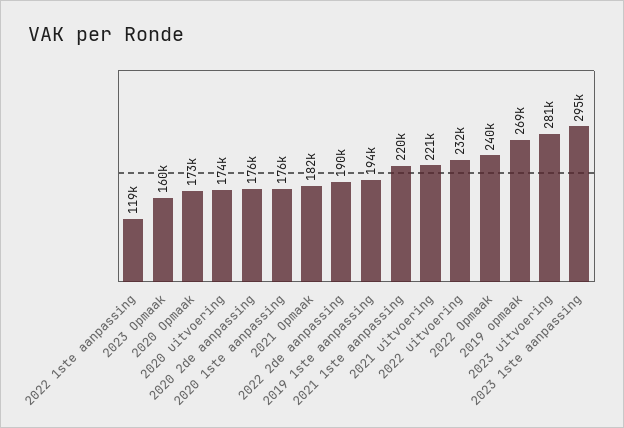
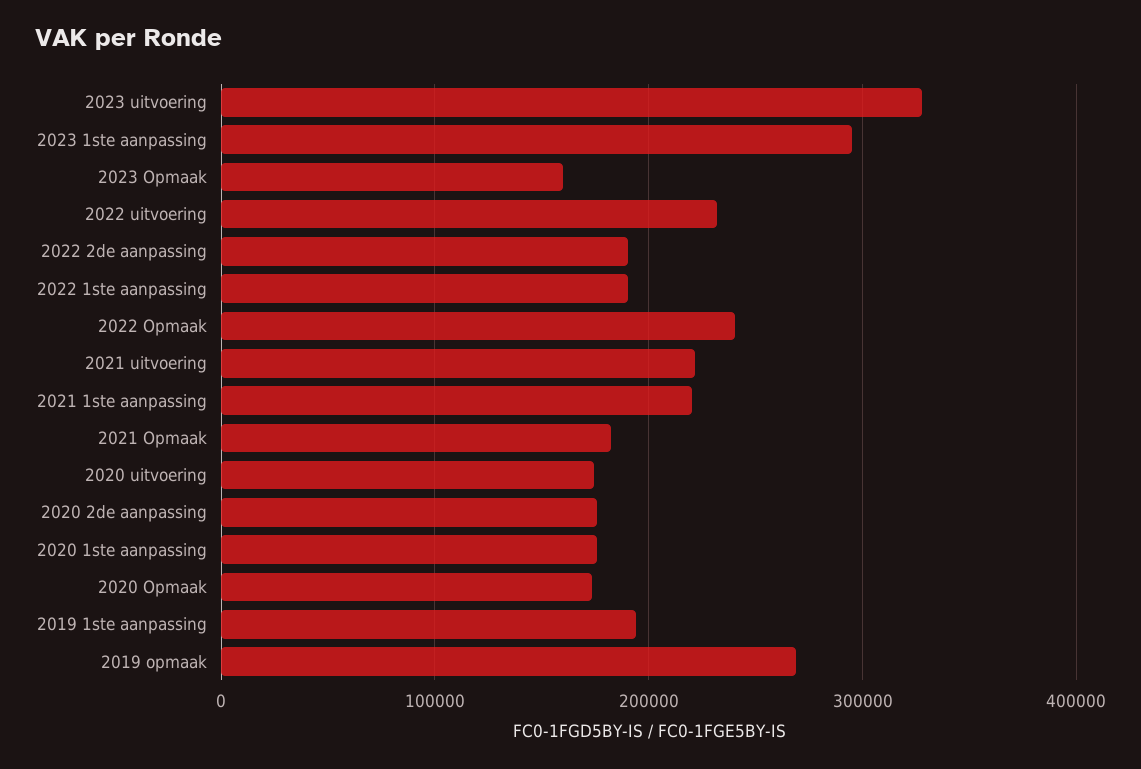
2022 1ste aanpassing: 119000 -> 190000
2023 uitvoering: 281000 -> 330000

